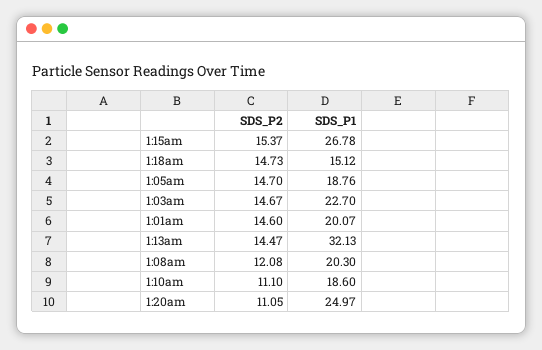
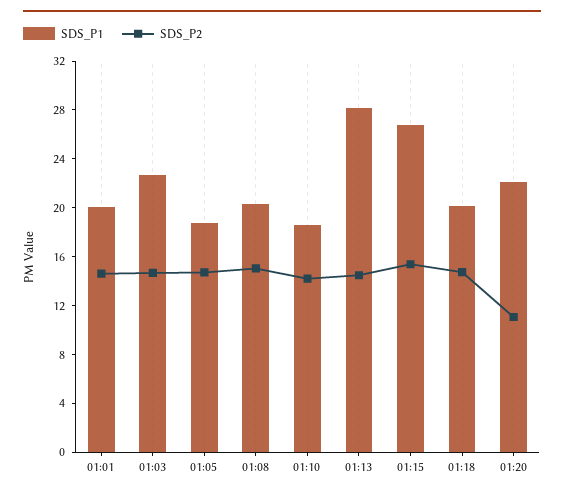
SDS_P1, 1:18am: 15.12 -> 20
SDS_P1, 1:13am: 32.13 -> 28
SDS_P2, 1:08am: 12.08 -> 15
SDS_P2, 1:10am: 11.1 -> 14
SDS_P1, 1:20am: 24.97 -> 22

